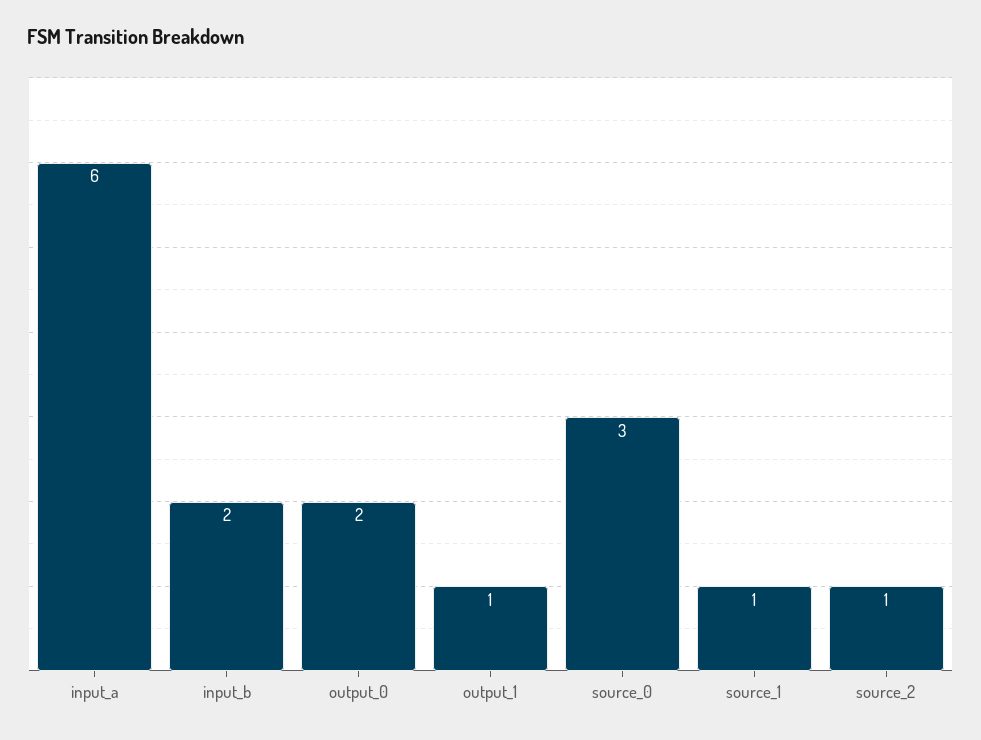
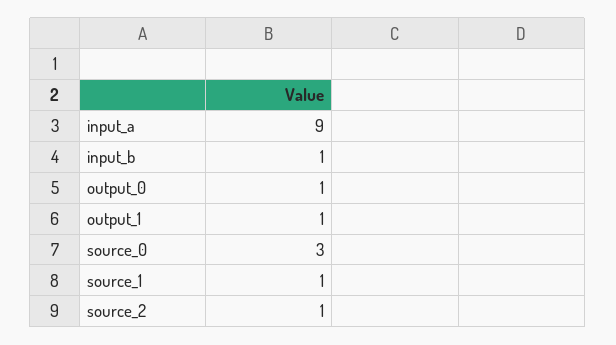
input_a: 6 -> 9
input_b: 2 -> 1
output_0: 2 -> 1

